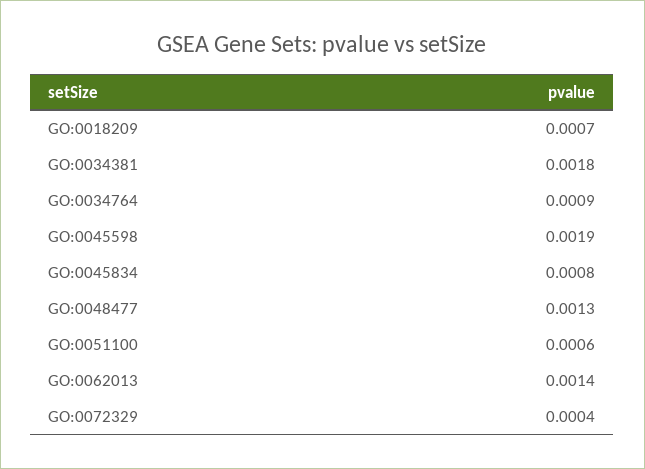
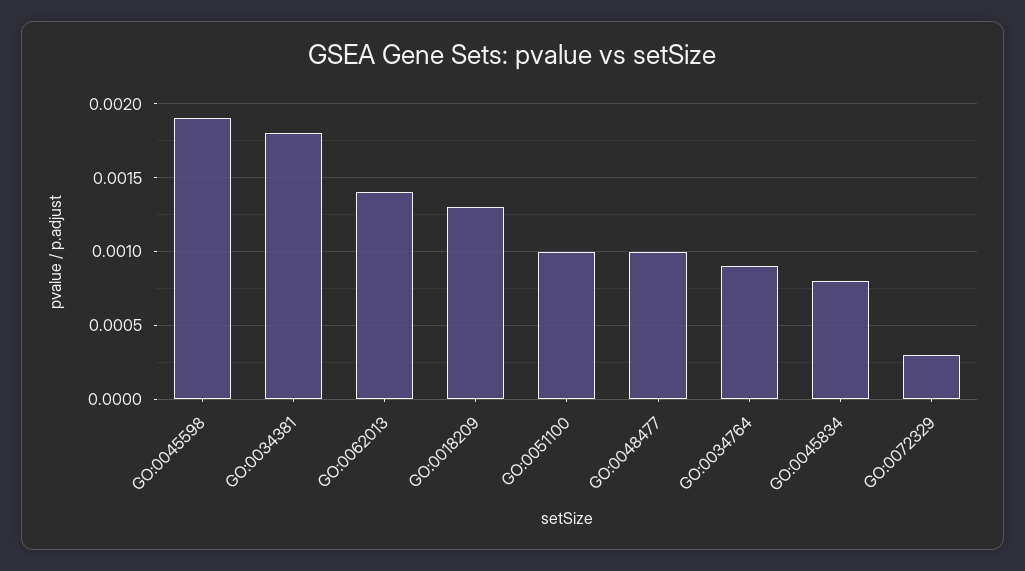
GO:0018209: 0.0007 -> 0.0013
GO:0048477: 0.0013 -> 0.001
GO:0051100: 0.0006 -> 0.001
GO:0072329: 0.0004 -> 0.0003

